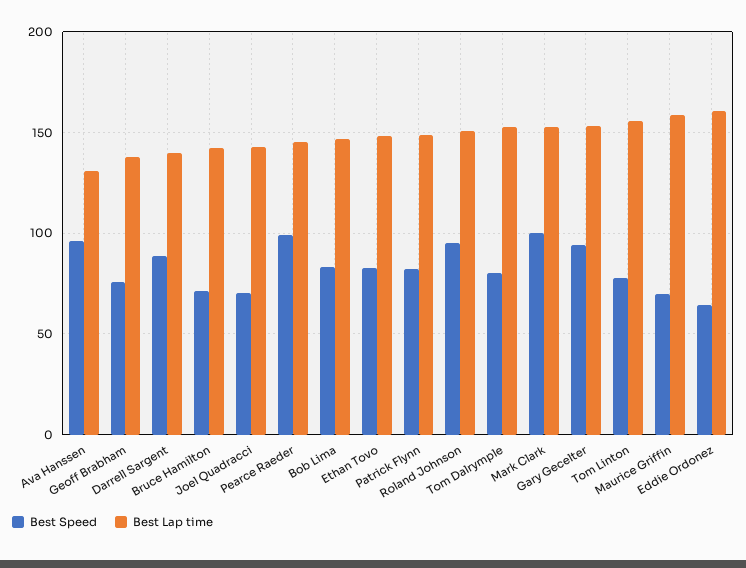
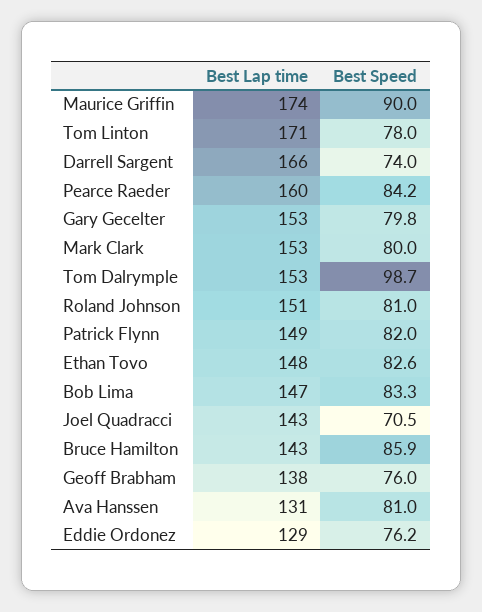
Best Speed, Ava Hanssen: 95 -> 81
Best Speed, Darrell Sargent: 90 -> 74
Best Lap time, Darrell Sargent: 140 -> 166
Best Speed, Bruce Hamilton: 70 -> 85.9
Best Speed, Pearce Raeder: 100 -> 84.2
Best Lap time, Pearce Raeder: 145 -> 160
Best Speed, Roland Johnson: 95 -> 81
Best Speed, Tom Dalrymple: 80 -> 98.7
Best Speed, Mark Clark: 100 -> 80
Best Speed, Gary Gecelter: 95 -> 79.8
Best Lap time, Tom Linton: 155 -> 171
Best Speed, Maurice Griffin: 70 -> 90
Best Lap time, Maurice Griffin: 160 -> 174
Best Speed, Eddie Ordonez: 65 -> 76.2
Best Lap time, Eddie Ordonez: 160 -> 129

